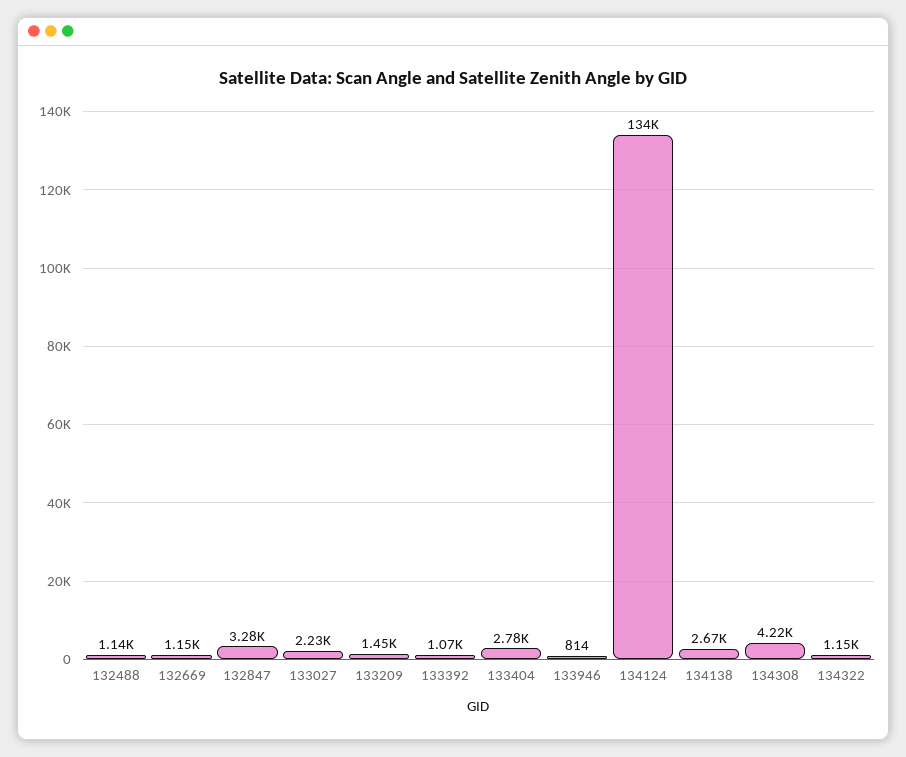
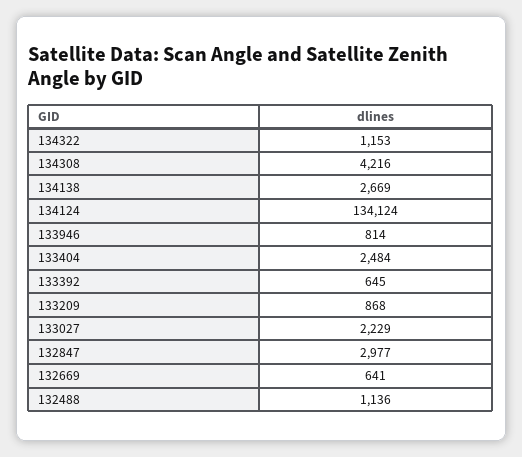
132669: 1150 -> 641
132847: 3280 -> 2977
133209: 1450 -> 868
133392: 1070 -> 645
133404: 2780 -> 2484

